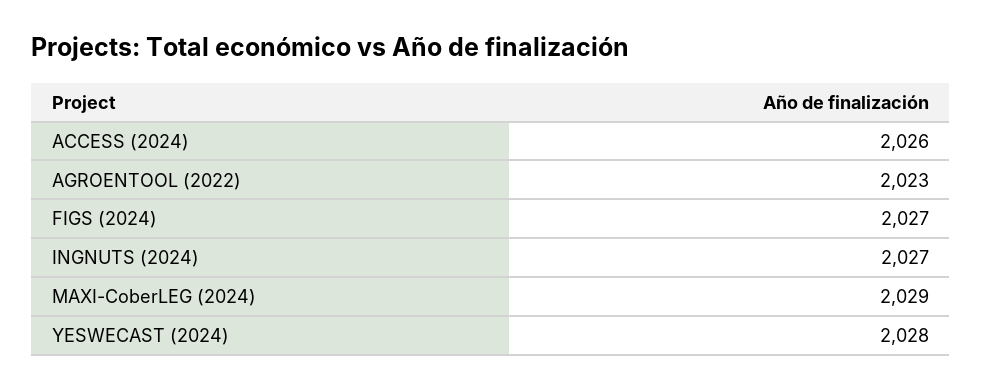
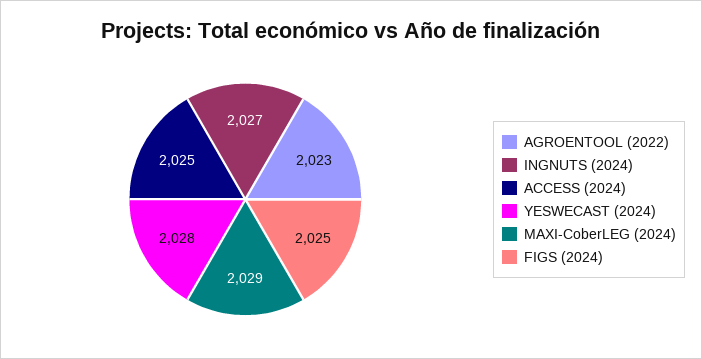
ACCESS (2024): 2026 -> 2025
FIGS (2024): 2027 -> 2025

